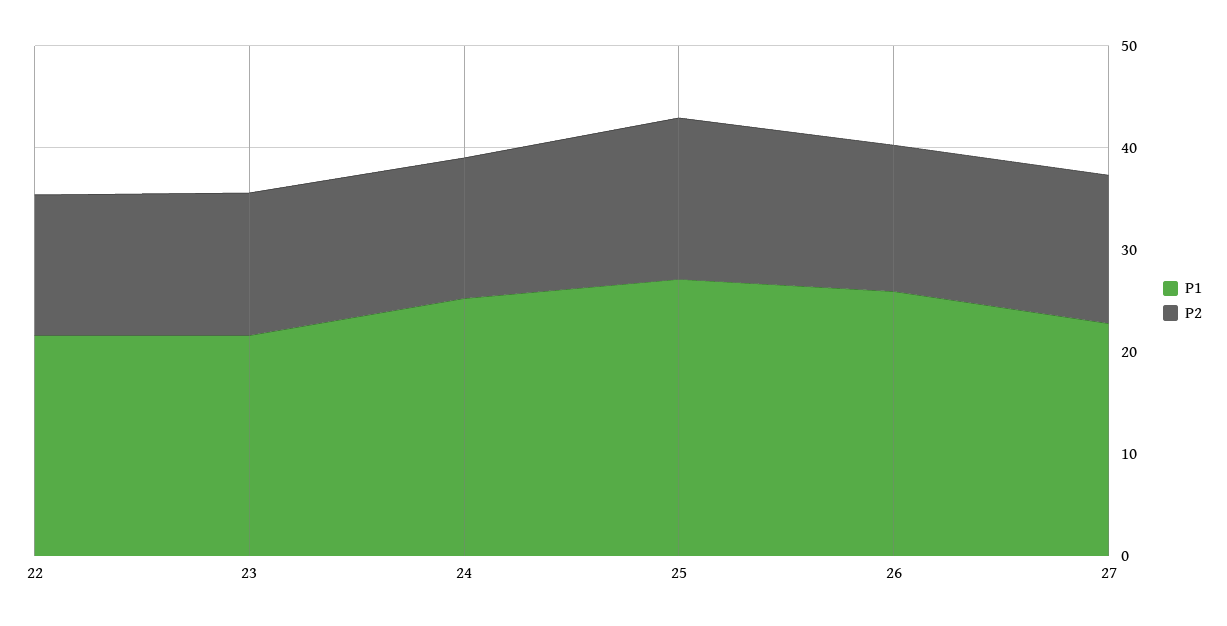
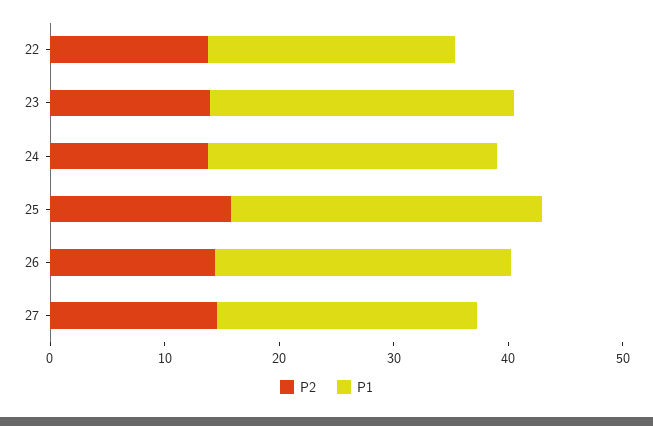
P1, 23: 22 -> 26

